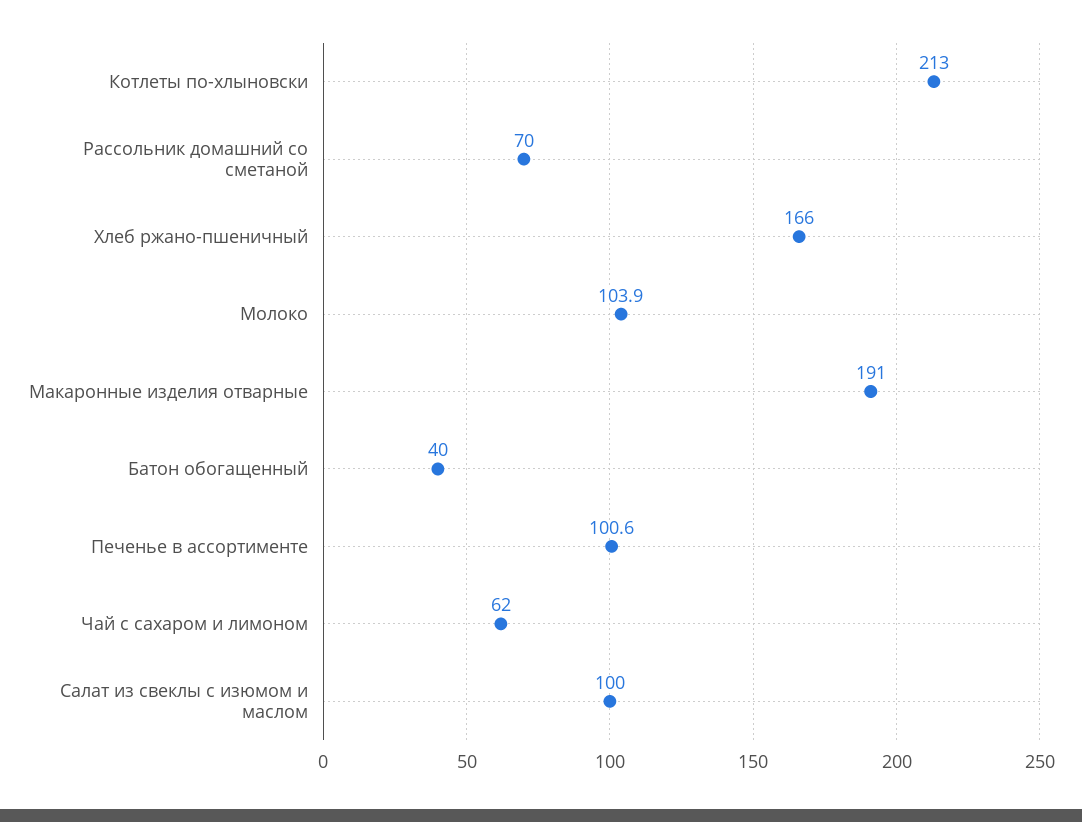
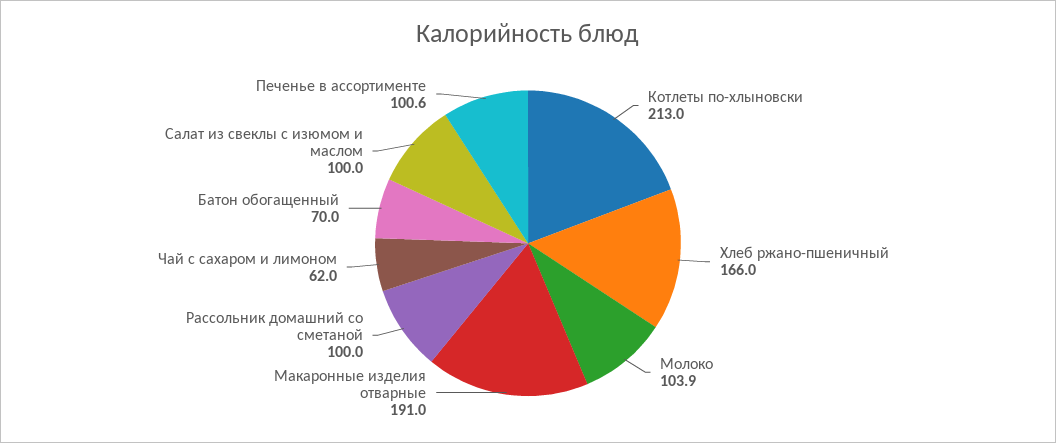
Рассольник домашний со сметаной: 70 -> 100
Батон обогащенный: 40 -> 70

